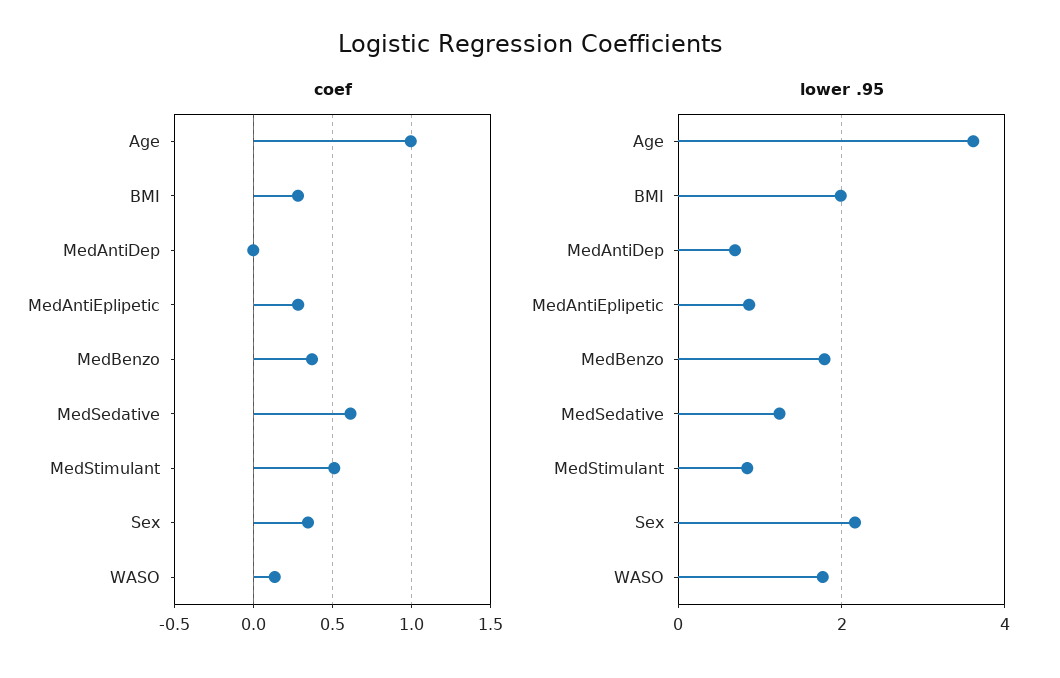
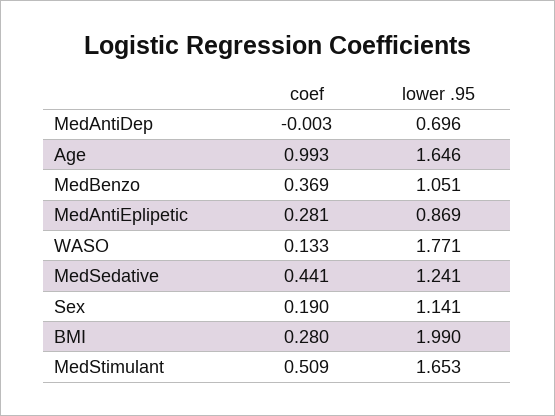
coef, MedSedative: 0.6 -> 0.441
coef, Sex: 0.35 -> 0.19
lower .95, Age: 3.6 -> 1.646
lower .95, MedBenzo: 1.8 -> 1.051
lower .95, MedStimulant: 0.8 -> 1.653
lower .95, Sex: 2.2 -> 1.141

